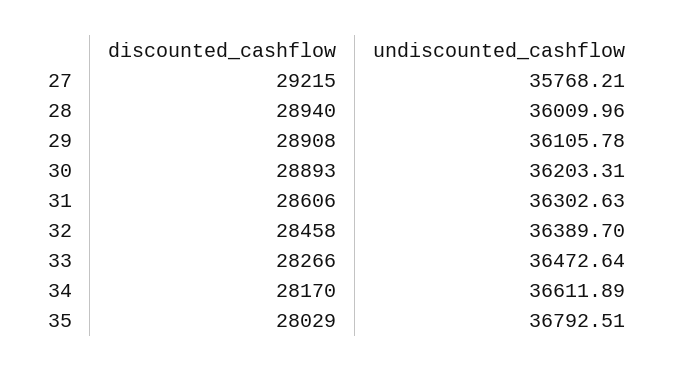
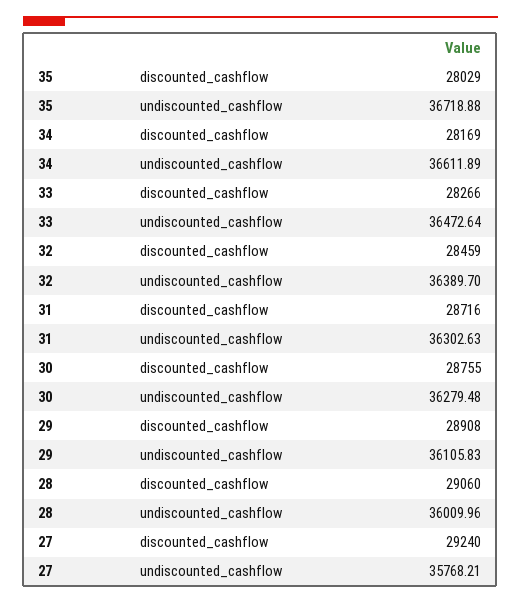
discounted_cashflow, 27: 29215 -> 29240
discounted_cashflow, 28: 28940 -> 29060
undiscounted_cashflow, 29: 36105.78 -> 36105.83
discounted_cashflow, 30: 28893 -> 28755
undiscounted_cashflow, 30: 36203.31 -> 36279.48
discounted_cashflow, 31: 28606 -> 28716
discounted_cashflow, 32: 28458 -> 28459
discounted_cashflow, 34: 28170 -> 28169
undiscounted_cashflow, 35: 36792.51 -> 36718.88

